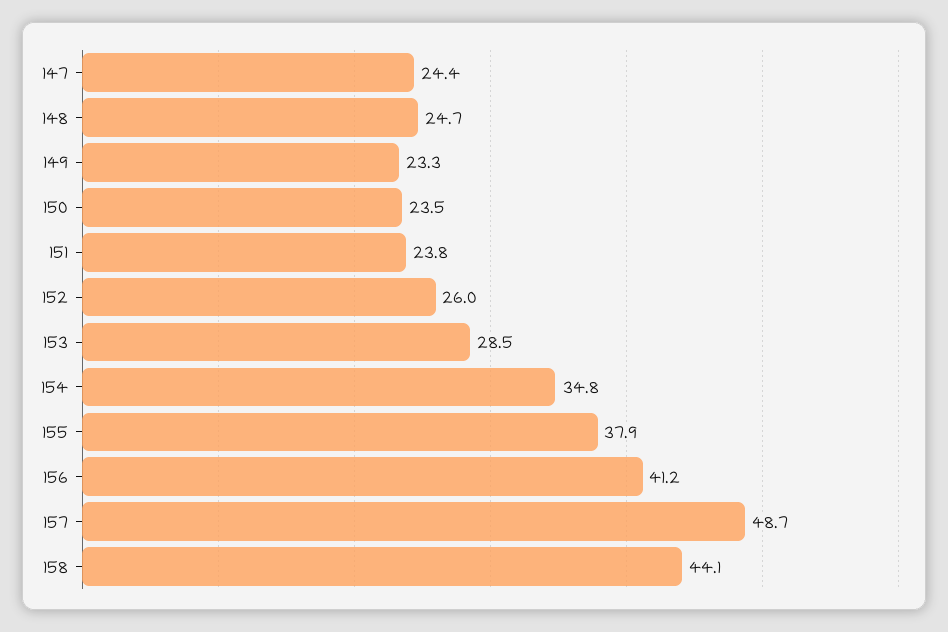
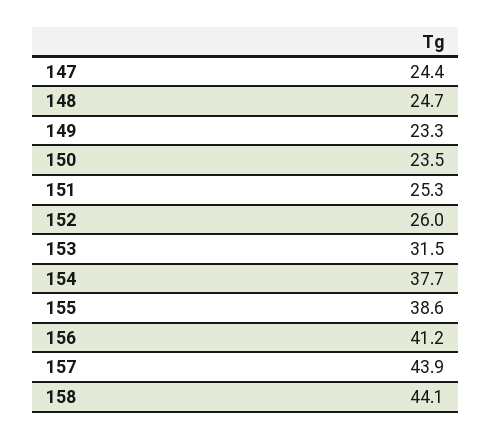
151: 23.8 -> 25.3
153: 28.5 -> 31.5
154: 34.8 -> 37.7
155: 37.9 -> 38.6
157: 48.7 -> 43.9

